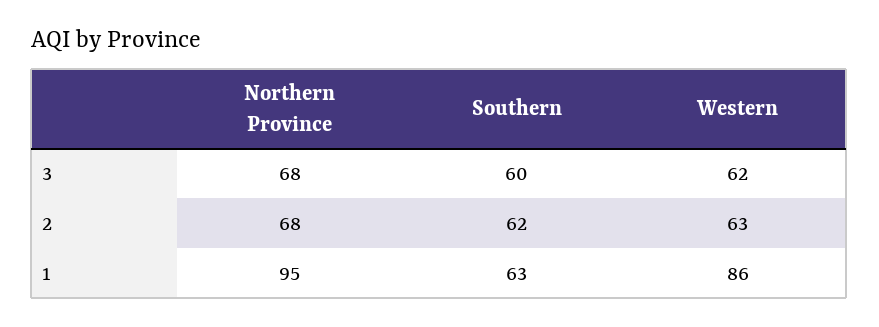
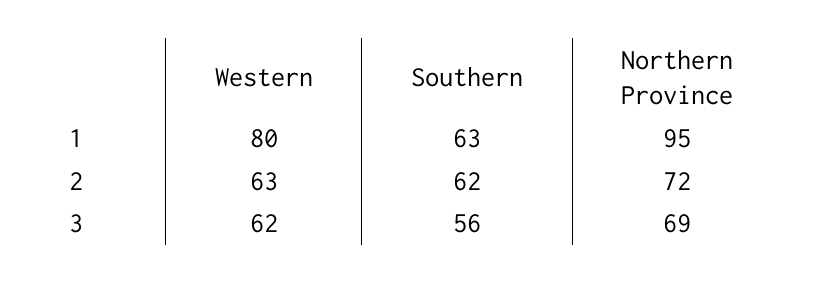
Northern Province, 3: 68 -> 69
Southern, 3: 60 -> 56
Northern Province, 2: 68 -> 72
Western, 1: 86 -> 80

